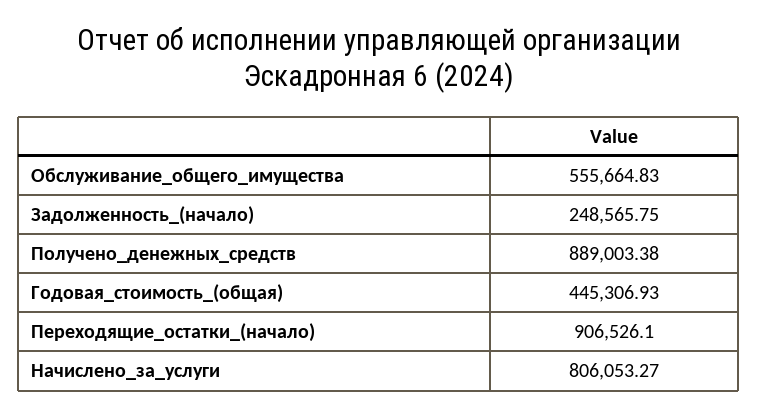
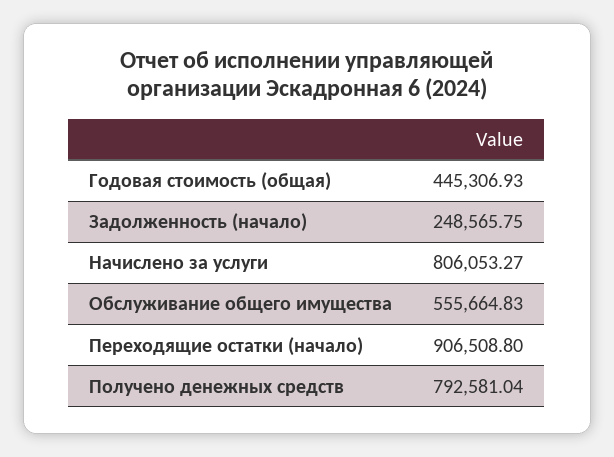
Получено_денежных_средств: 889003.38 -> 792581.04
Переходящие_остатки_(начало): 906526.1 -> 906508.8

